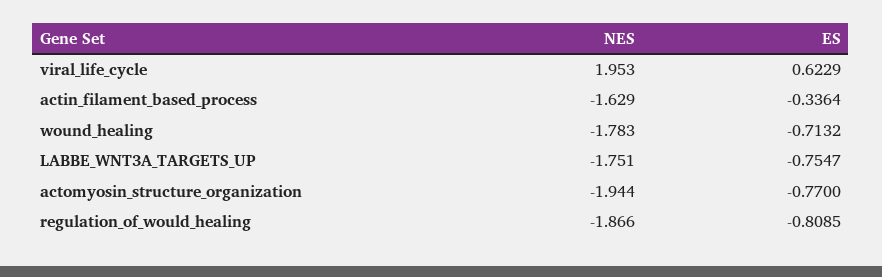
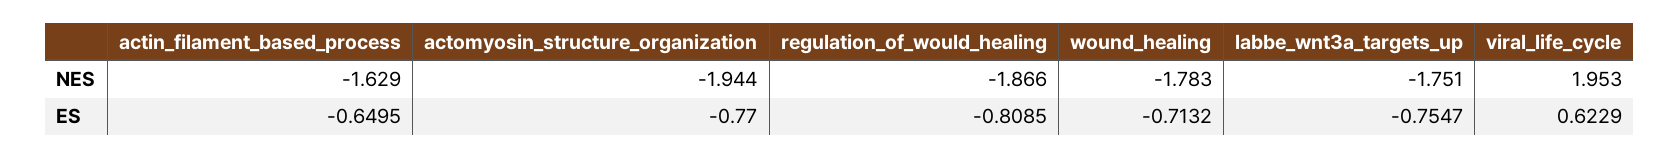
ES, actin_filament_based_process: -0.3364 -> -0.6495

